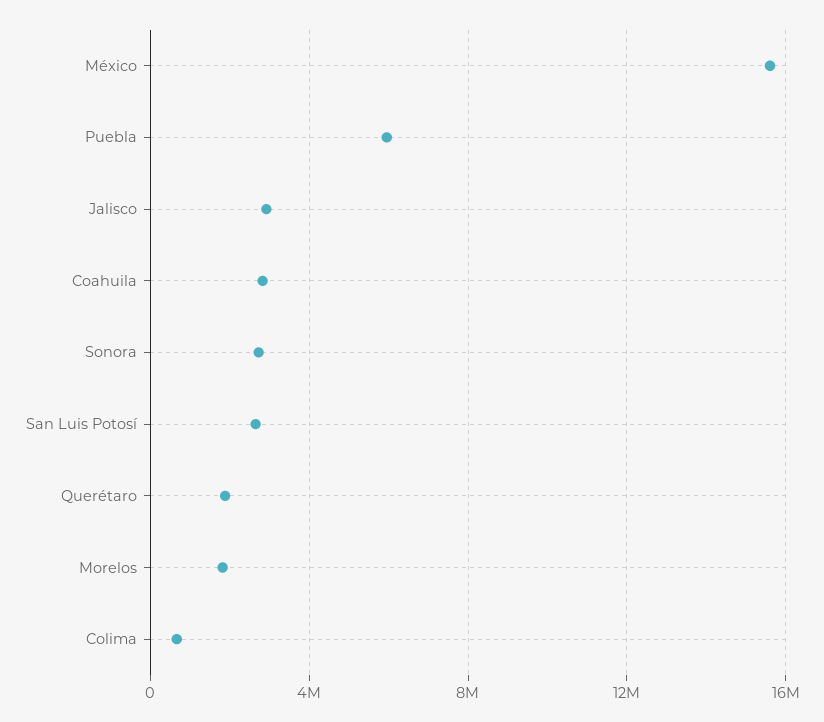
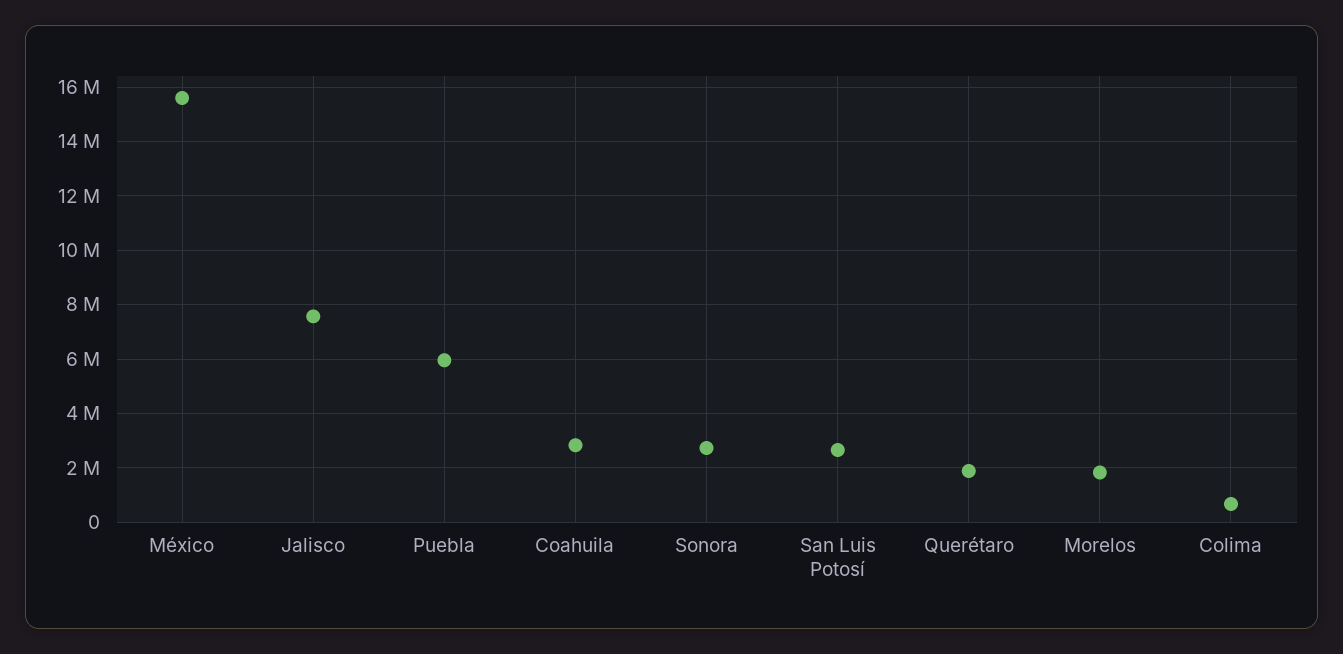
Jalisco: 3000000 -> 7500000

